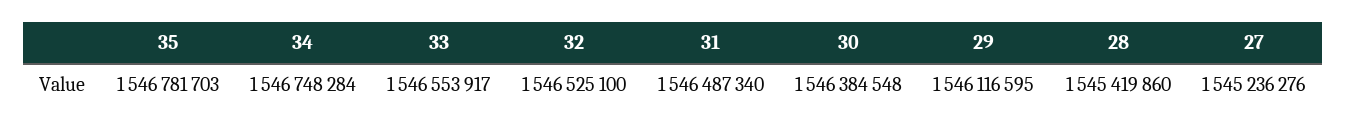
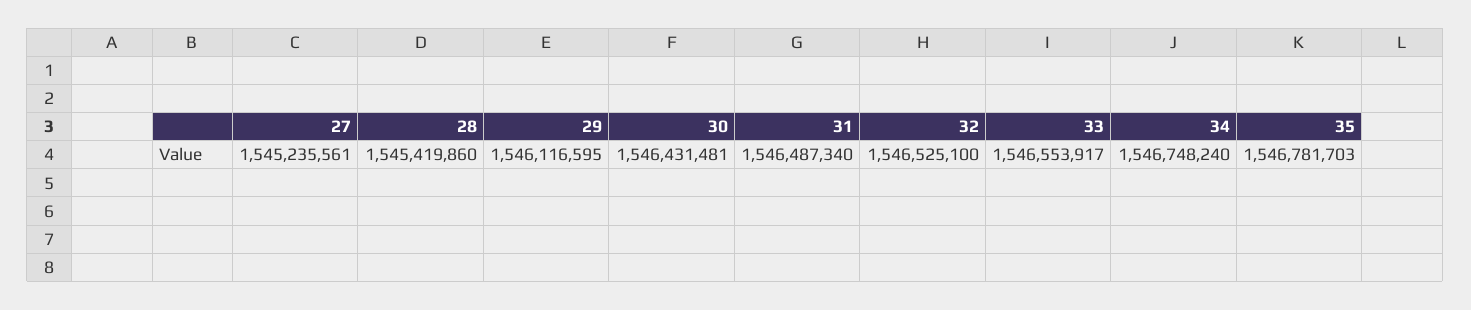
34: 1546748284 -> 1546748240
30: 1546384548 -> 1546431481
27: 1545236276 -> 1545235561

